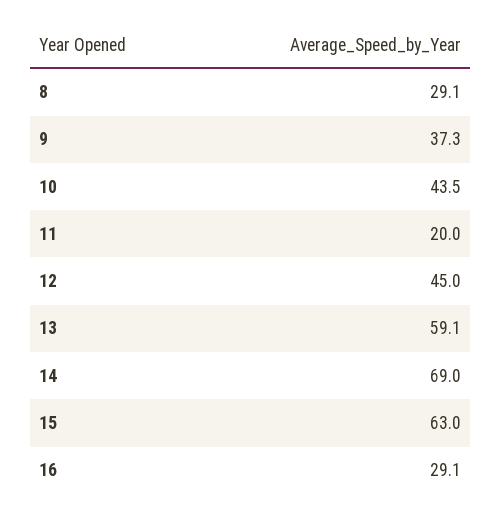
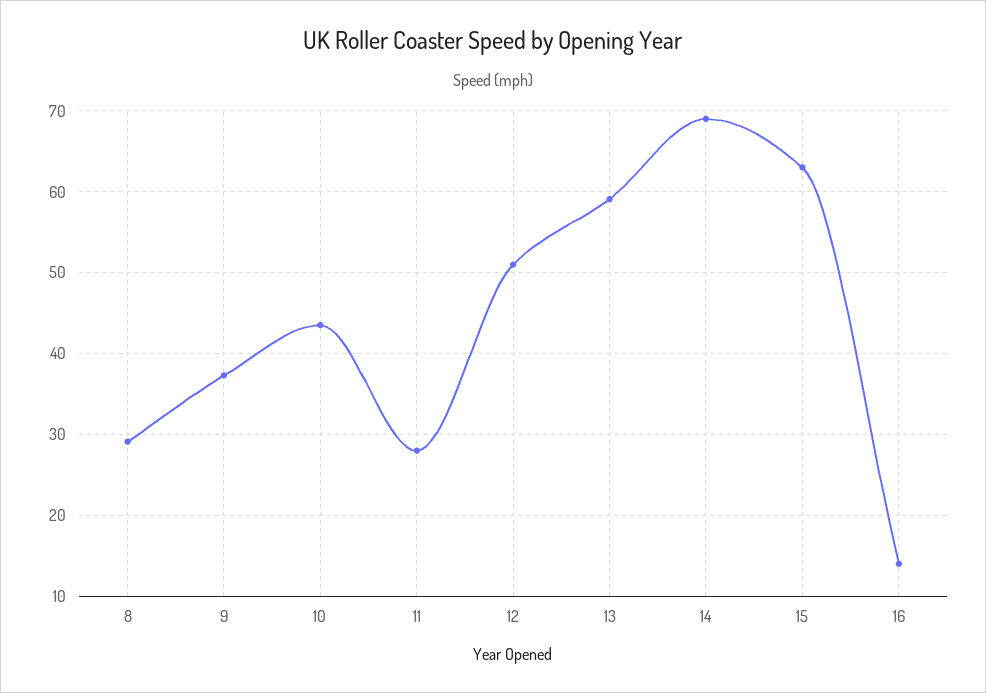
11: 20 -> 28
12: 45 -> 51
16: 29.1 -> 14

